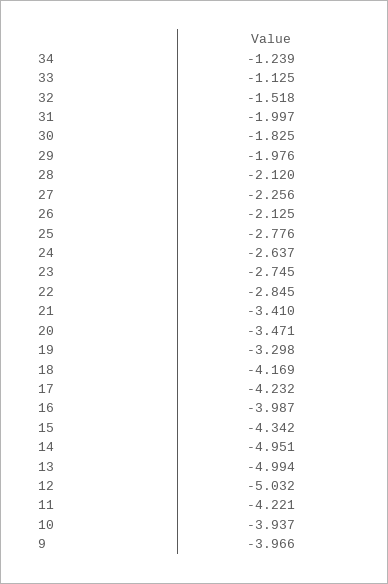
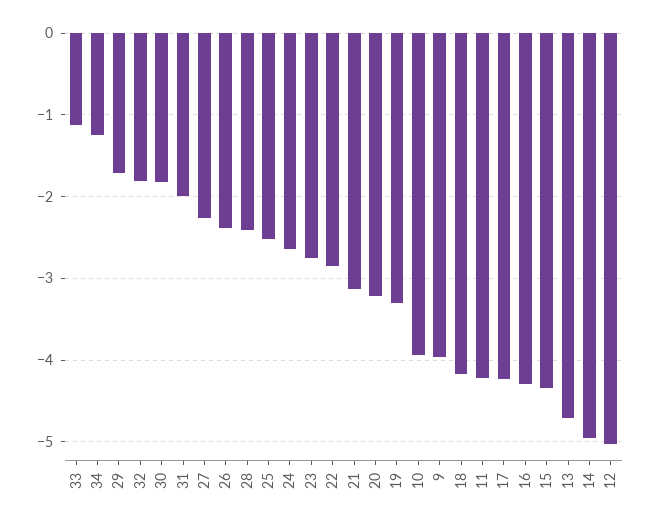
32: -1.518 -> -1.8
29: -1.976 -> -1.7
28: -2.12 -> -2.4
26: -2.125 -> -2.4
25: -2.776 -> -2.5
21: -3.41 -> -3.1
20: -3.471 -> -3.2
16: -3.987 -> -4.3
13: -4.994 -> -4.7

